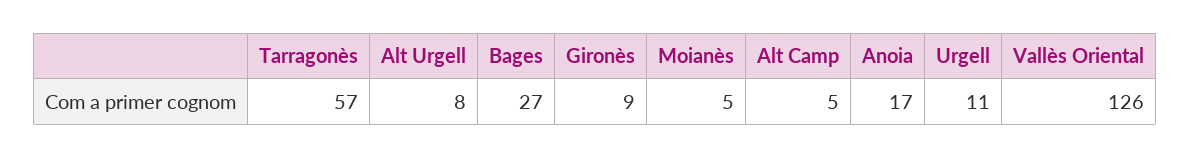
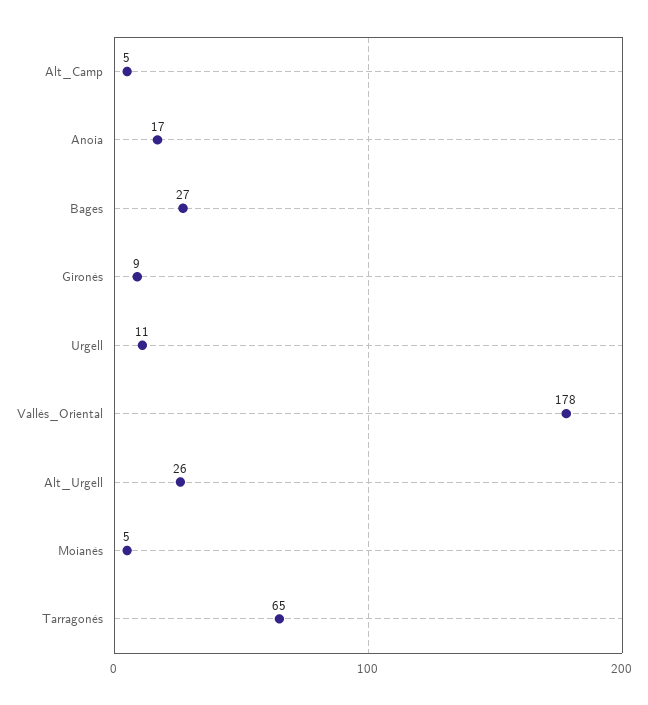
Tarragonès: 57 -> 65
Alt Urgell: 8 -> 26
Vallès Oriental: 126 -> 178

